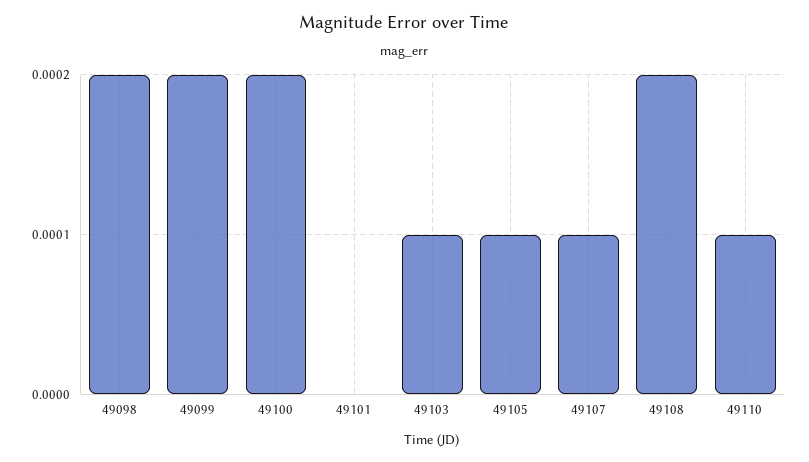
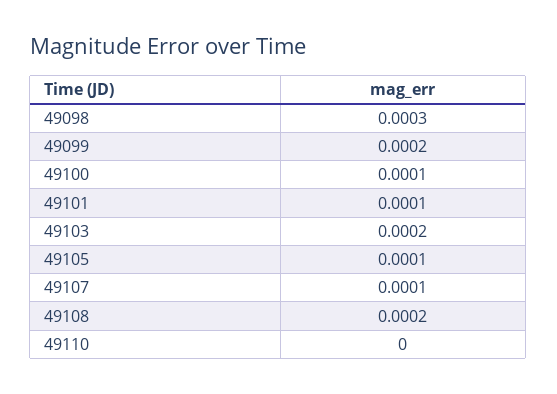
49098: 0.0002 -> 0.0003
49100: 0.0002 -> 0.0001
49101: 0 -> 0.0001
49103: 0.0001 -> 0.0002
49110: 0.0001 -> 0

